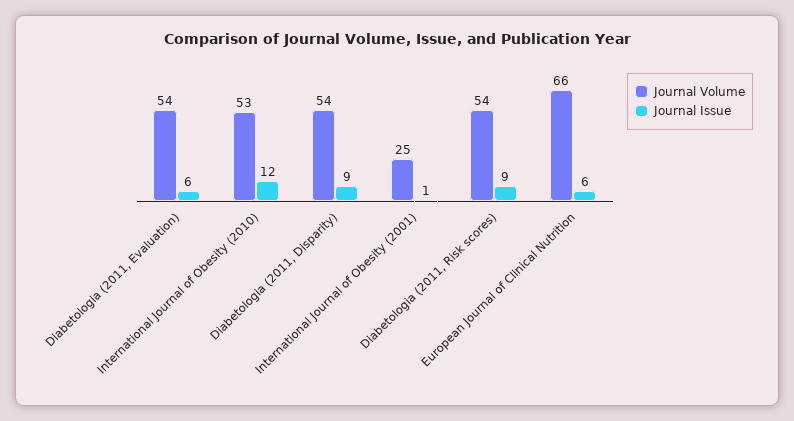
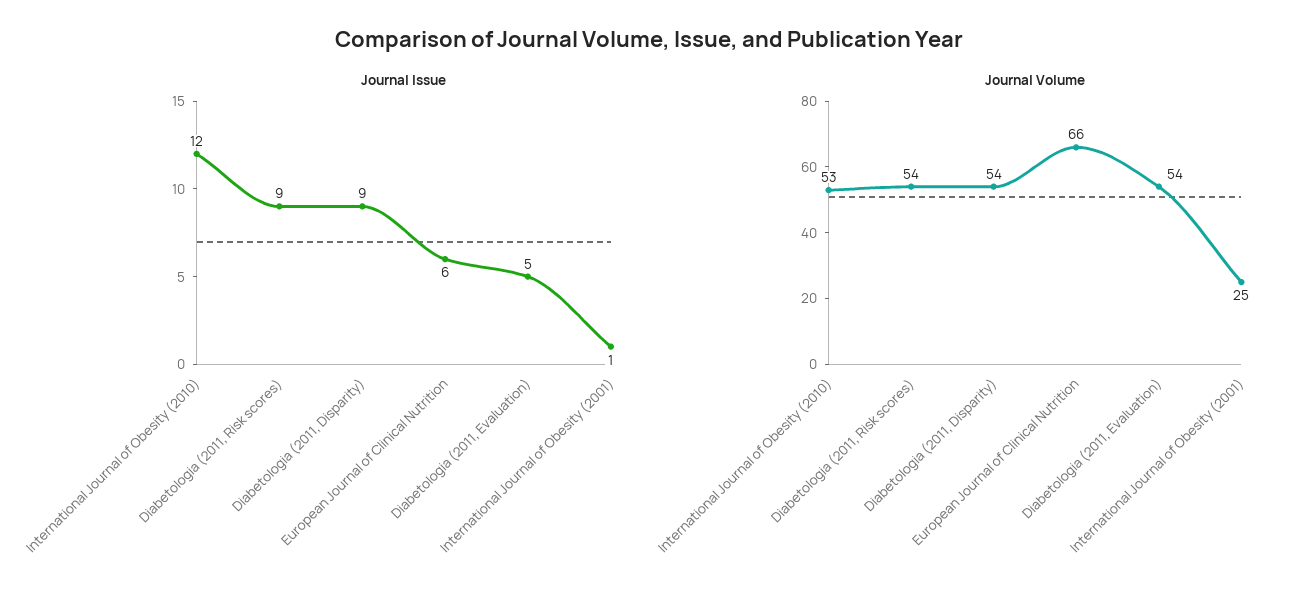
Journal Issue, Diabetologia (2011, Evaluation): 6 -> 5

